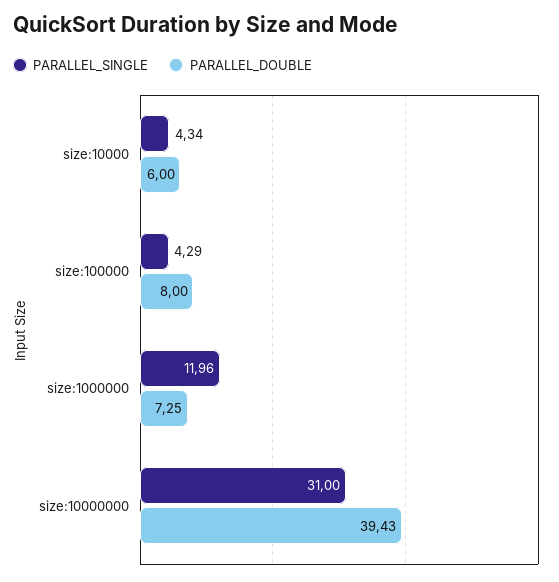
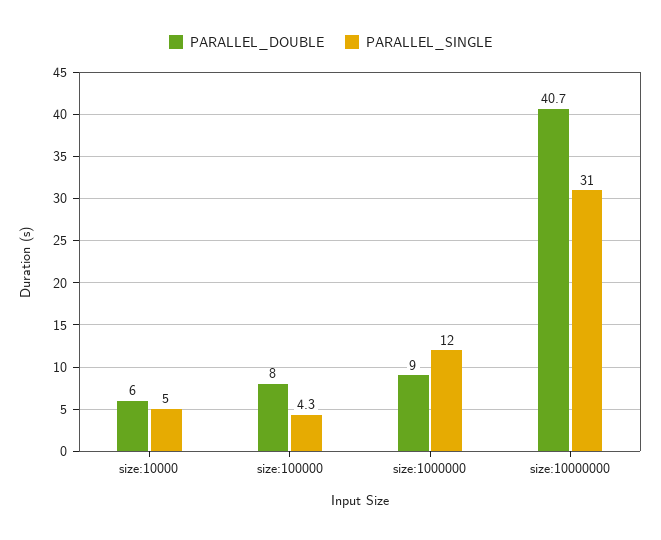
PARALLEL_SINGLE, size:10000: 4.34 -> 5
PARALLEL_DOUBLE, size:1000000: 7.25 -> 9
PARALLEL_DOUBLE, size:10000000: 39.43 -> 40.7

